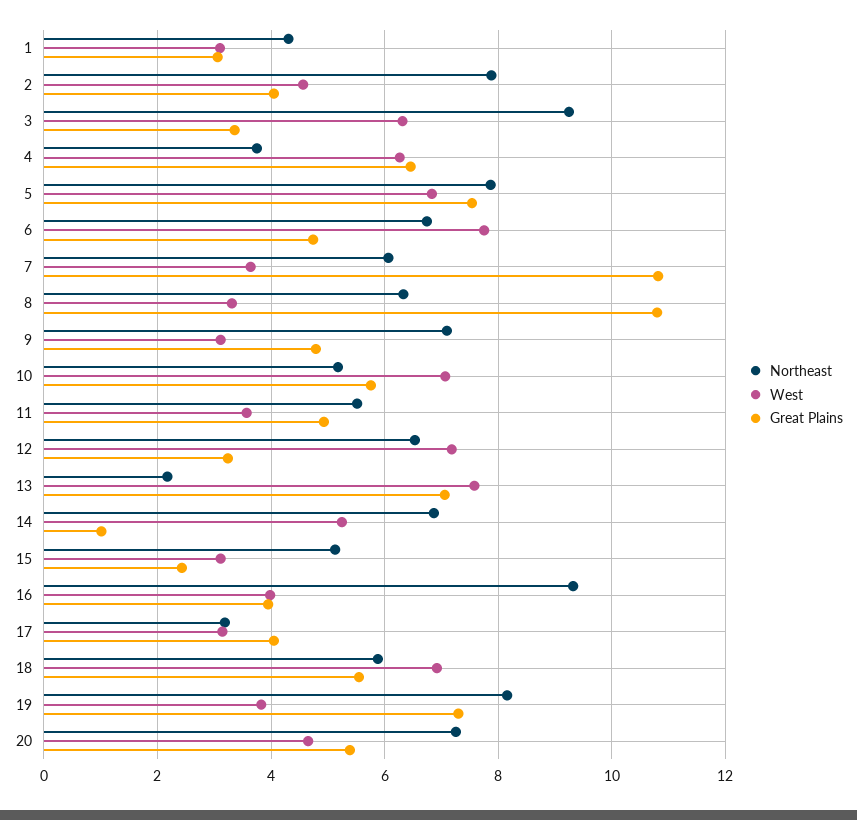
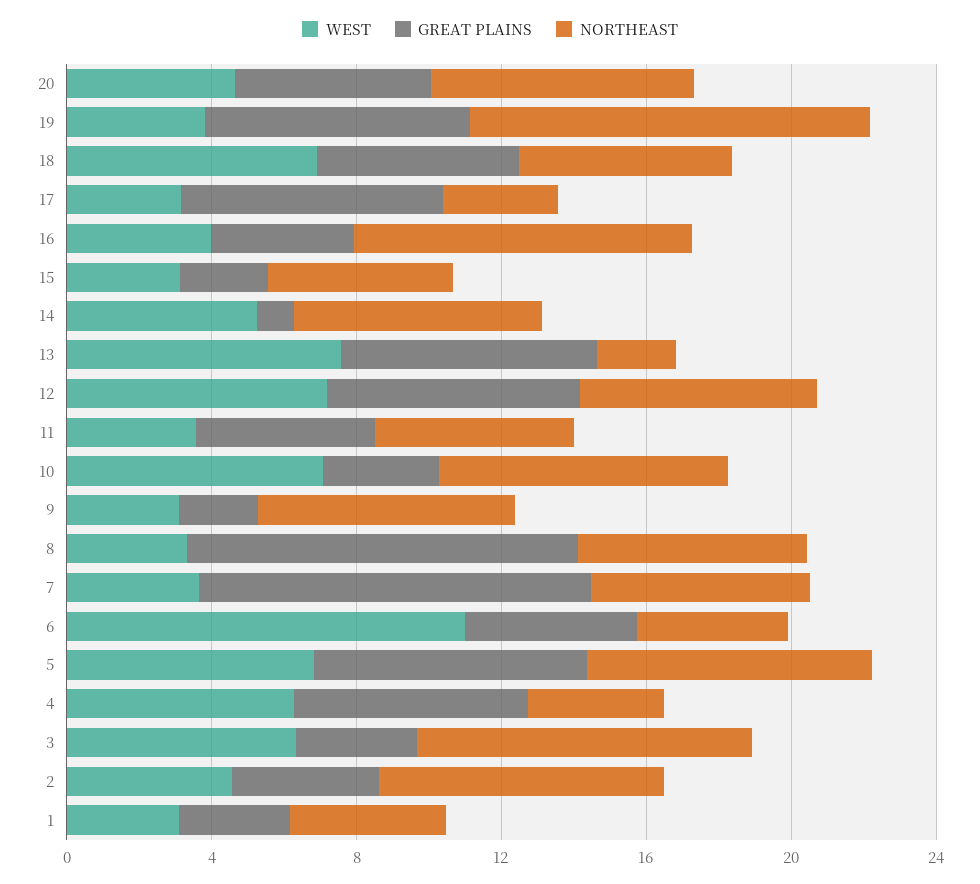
Northeast, 6: 6.8 -> 4
West, 6: 7.8 -> 11
Great Plains, 9: 4.8 -> 2
Northeast, 10: 5.2 -> 8
Great Plains, 10: 5.8 -> 3
Great Plains, 12: 3.2 -> 7
Great Plains, 17: 4 -> 7
Northeast, 19: 8.2 -> 11

